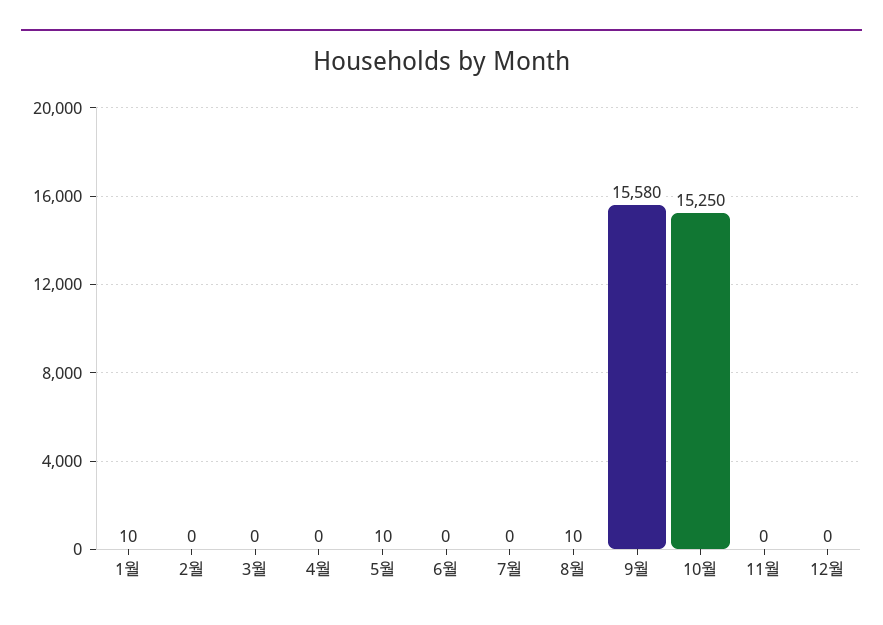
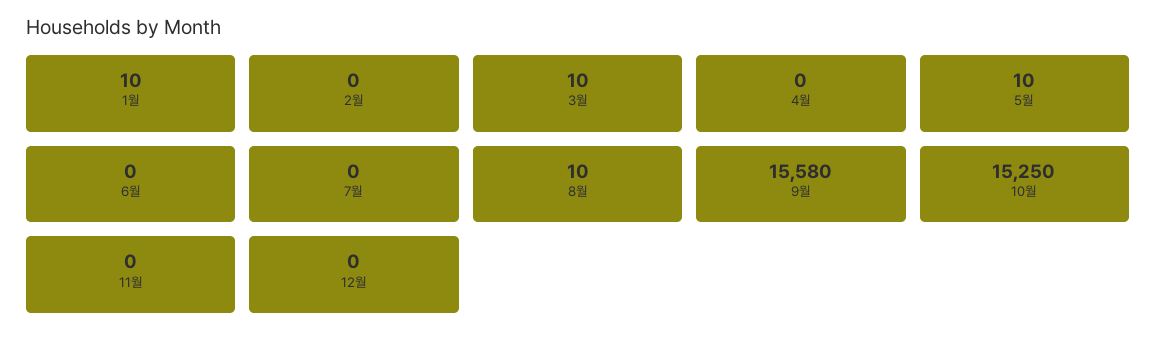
3월: 0 -> 10

